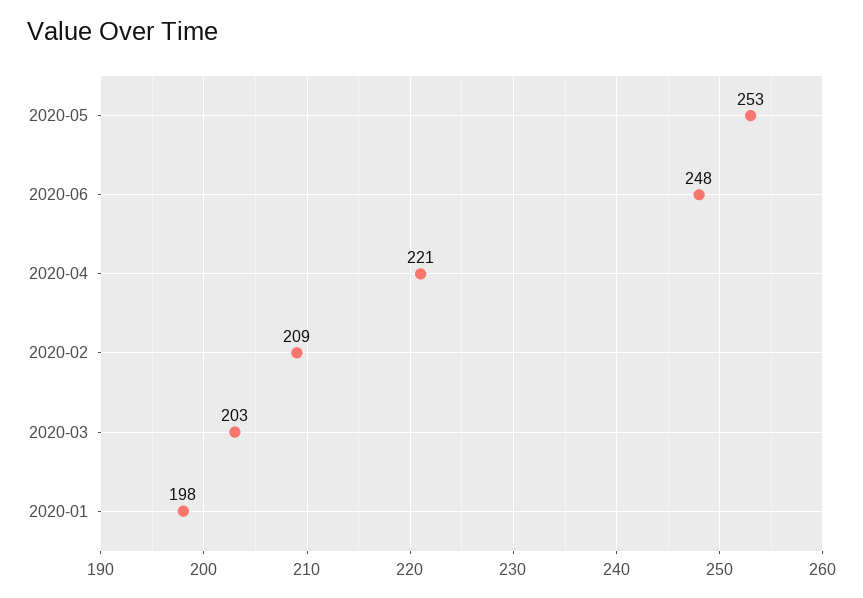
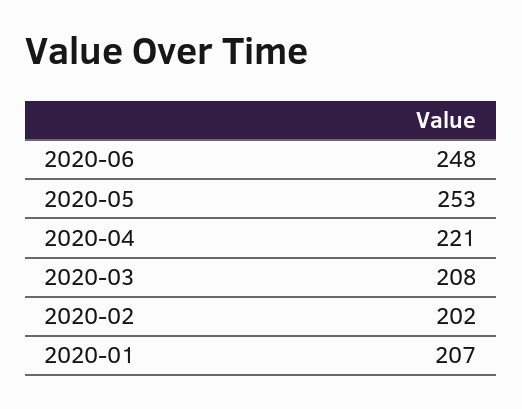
2020-02: 209 -> 202
2020-03: 203 -> 208
2020-01: 198 -> 207

